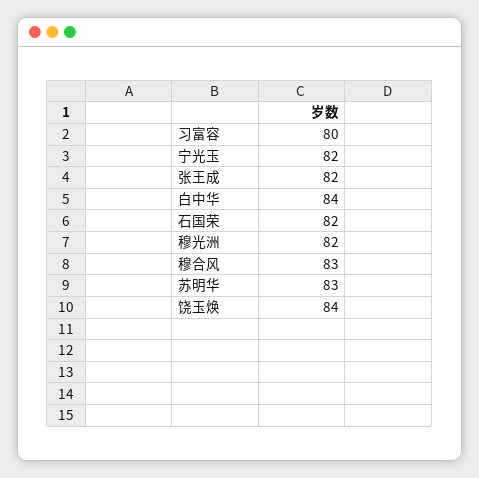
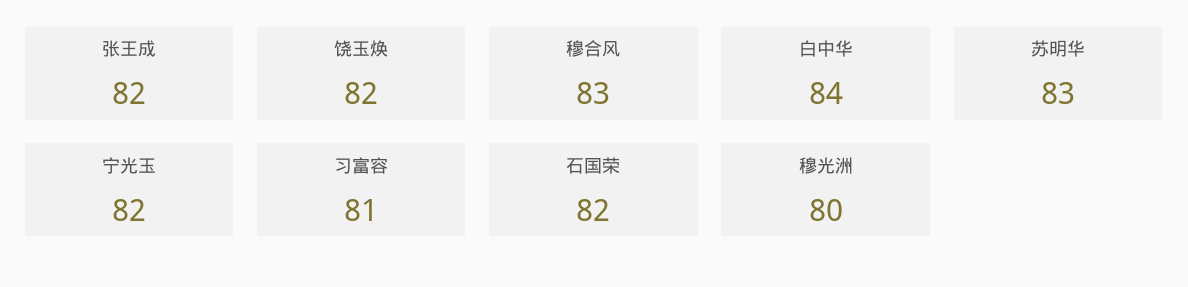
习富容: 80 -> 81
穆光洲: 82 -> 80
饶玉焕: 84 -> 82

